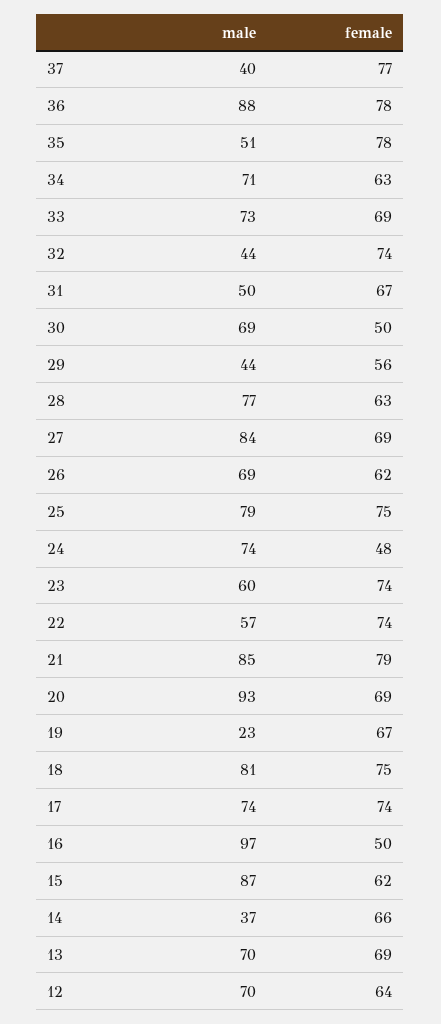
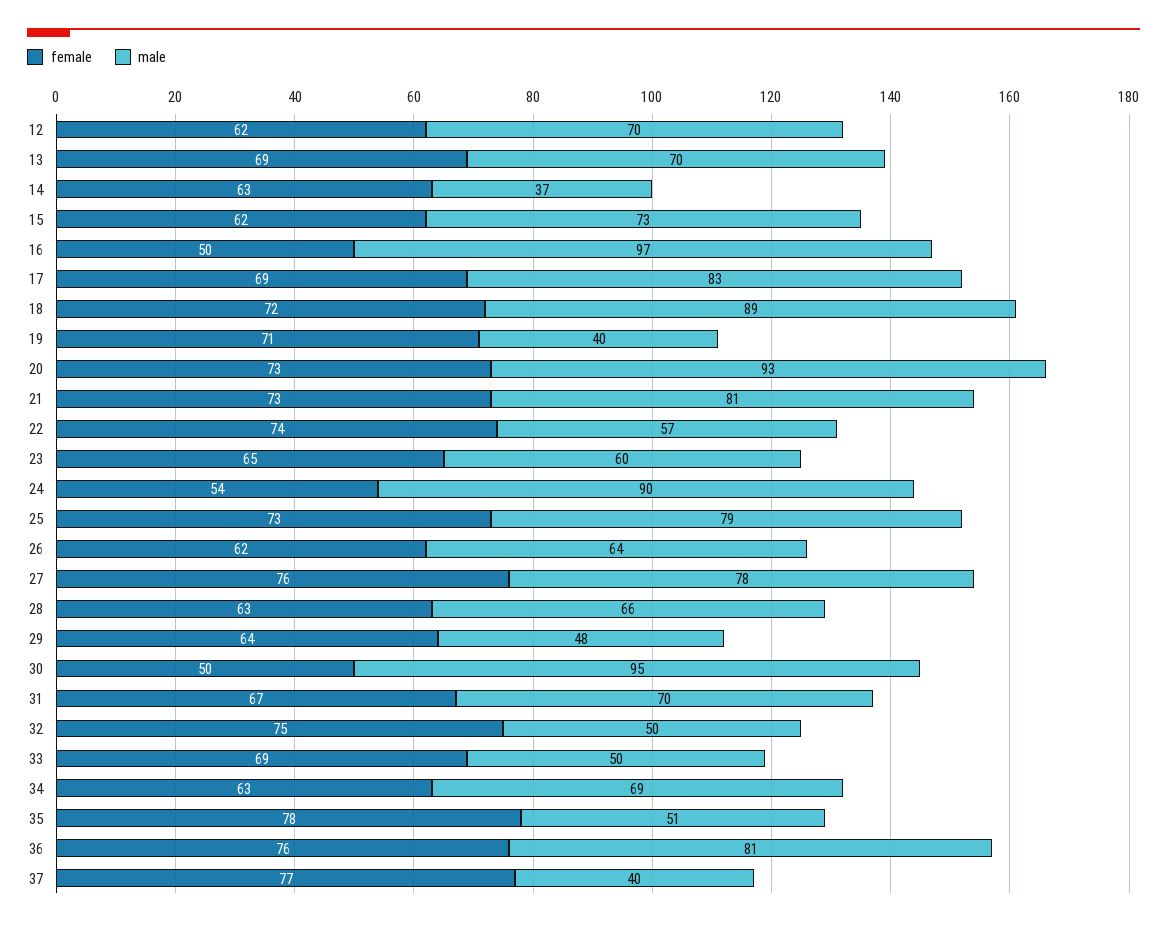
male, 36: 88 -> 81
female, 36: 78 -> 76
male, 34: 71 -> 69
male, 33: 73 -> 50
male, 32: 44 -> 50
female, 32: 74 -> 75
male, 31: 50 -> 70
male, 30: 69 -> 95
male, 29: 44 -> 48
female, 29: 56 -> 64
male, 28: 77 -> 66
male, 27: 84 -> 78
female, 27: 69 -> 76
male, 26: 69 -> 64
female, 25: 75 -> 73
male, 24: 74 -> 90
female, 24: 48 -> 54
female, 23: 74 -> 65
male, 21: 85 -> 81
female, 21: 79 -> 73
female, 20: 69 -> 73
male, 19: 23 -> 40
female, 19: 67 -> 71
male, 18: 81 -> 89
female, 18: 75 -> 72
male, 17: 74 -> 83
female, 17: 74 -> 69
male, 15: 87 -> 73
female, 14: 66 -> 63
female, 12: 64 -> 62

